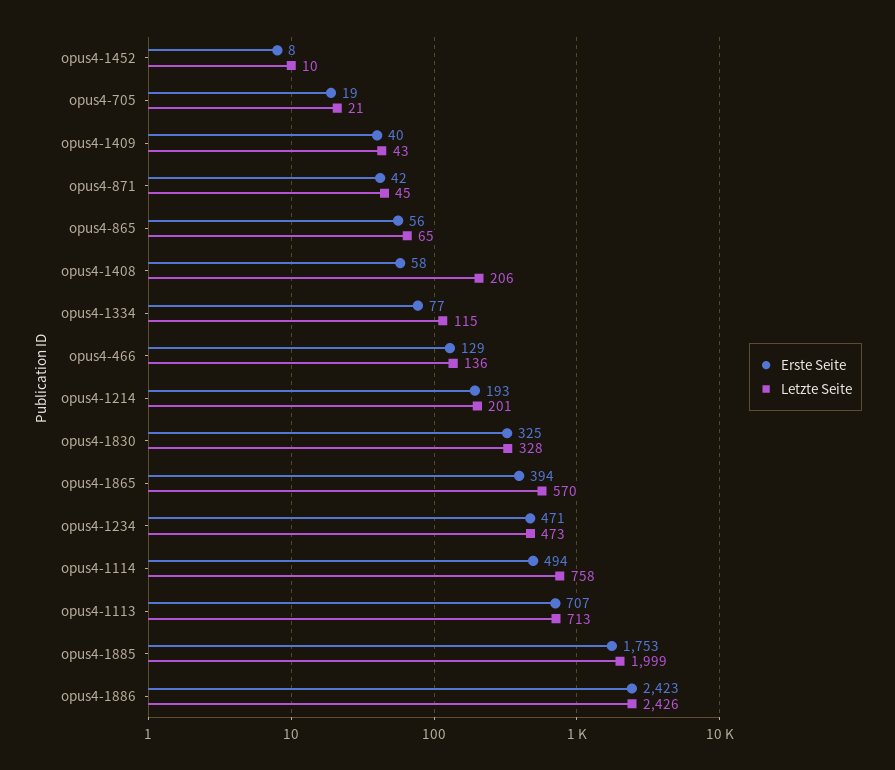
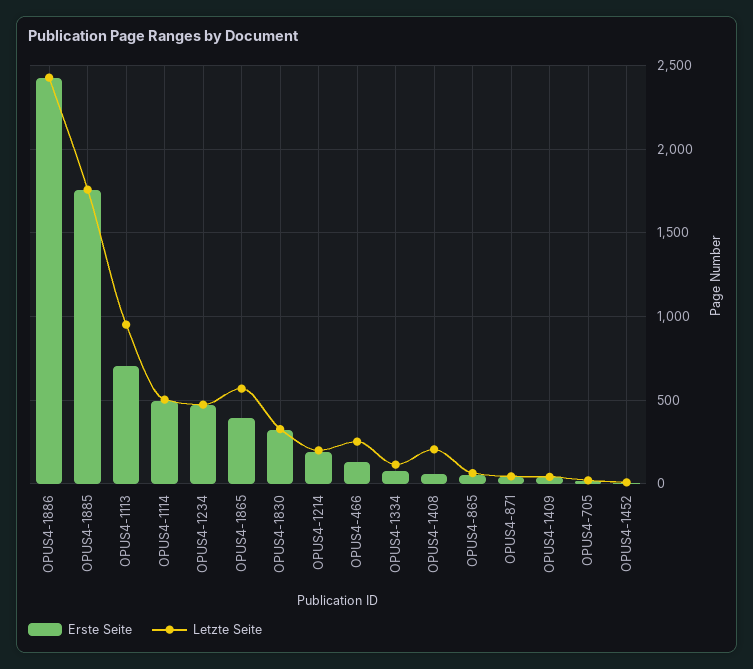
Letzte Seite, opus4-466: 136 -> 250
Letzte Seite, opus4-1114: 758 -> 500
Letzte Seite, opus4-1113: 713 -> 950
Letzte Seite, opus4-1885: 1999 -> 1750

